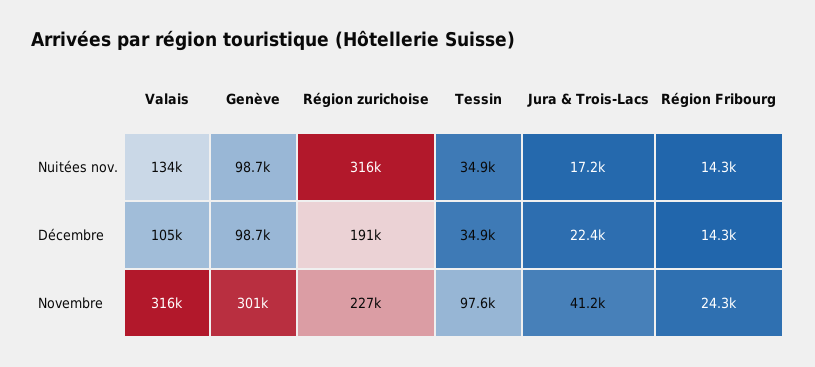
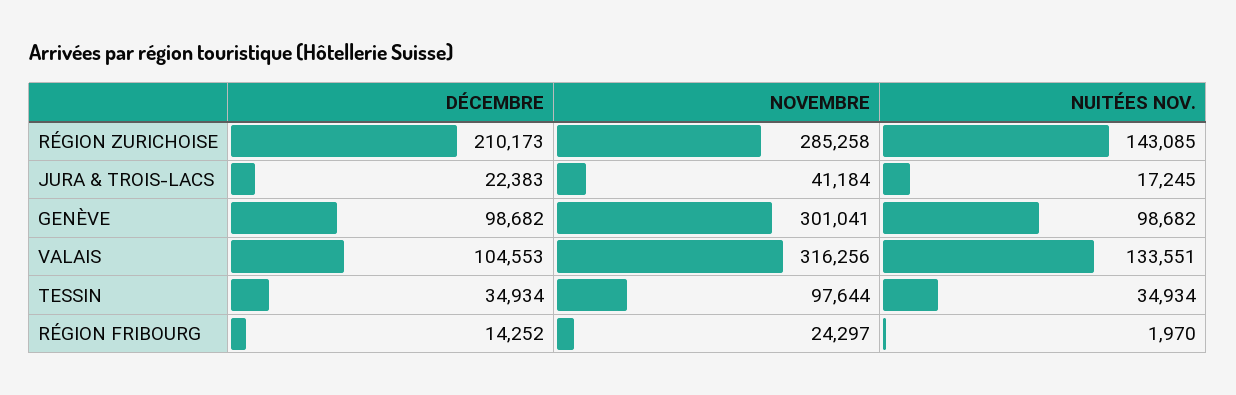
Région zurichoise, Nuitées nov.: 316000 -> 143085
Région Fribourg, Nuitées nov.: 14300 -> 1970
Région zurichoise, Décembre: 191000 -> 210173
Région zurichoise, Novembre: 227000 -> 285258

